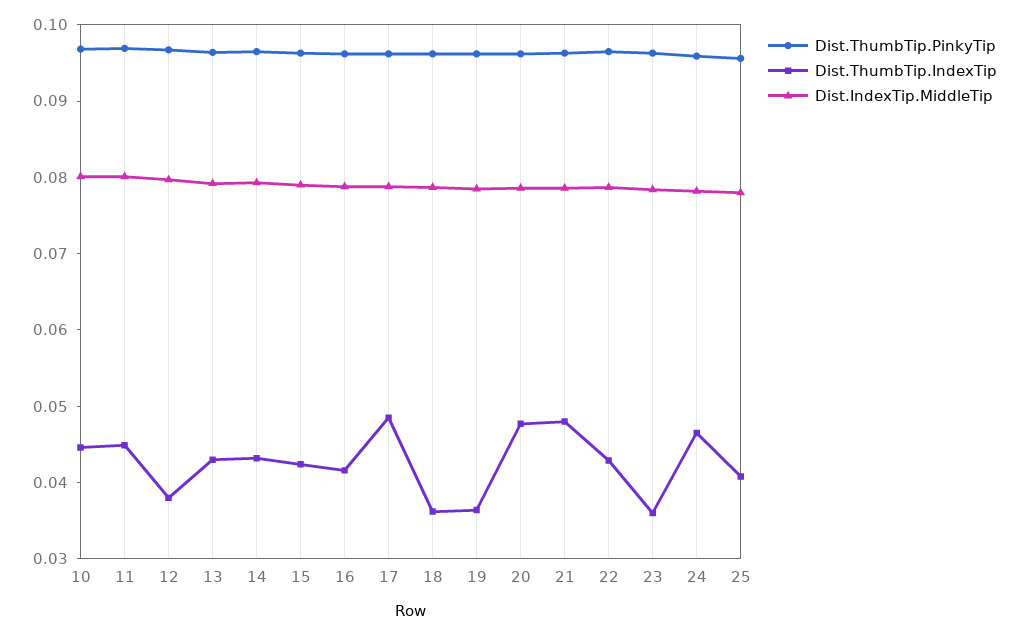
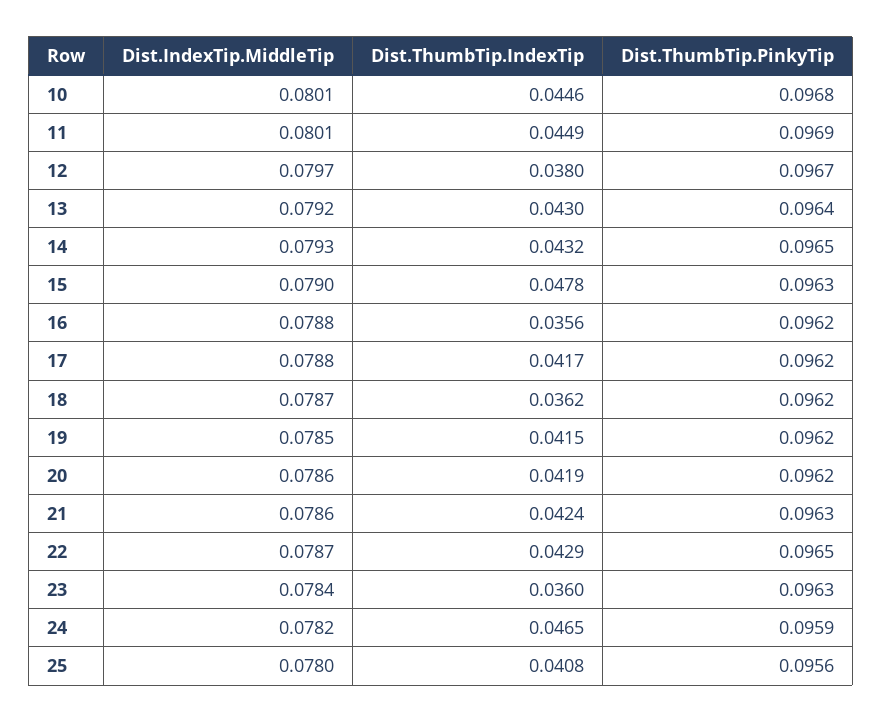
Dist.ThumbTip.IndexTip, 15: 0.042 -> 0.0478
Dist.ThumbTip.IndexTip, 16: 0.042 -> 0.0356
Dist.ThumbTip.IndexTip, 17: 0.048 -> 0.0417
Dist.ThumbTip.IndexTip, 19: 0.036 -> 0.0415
Dist.ThumbTip.IndexTip, 20: 0.048 -> 0.0419
Dist.ThumbTip.IndexTip, 21: 0.048 -> 0.0424

